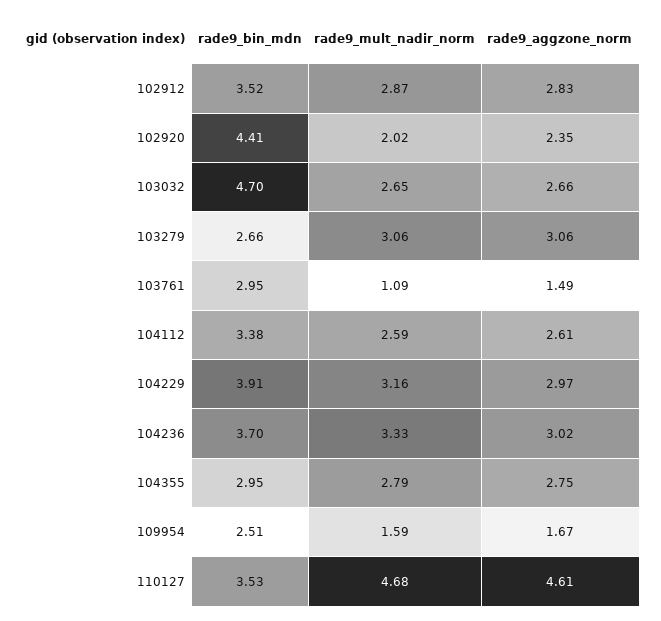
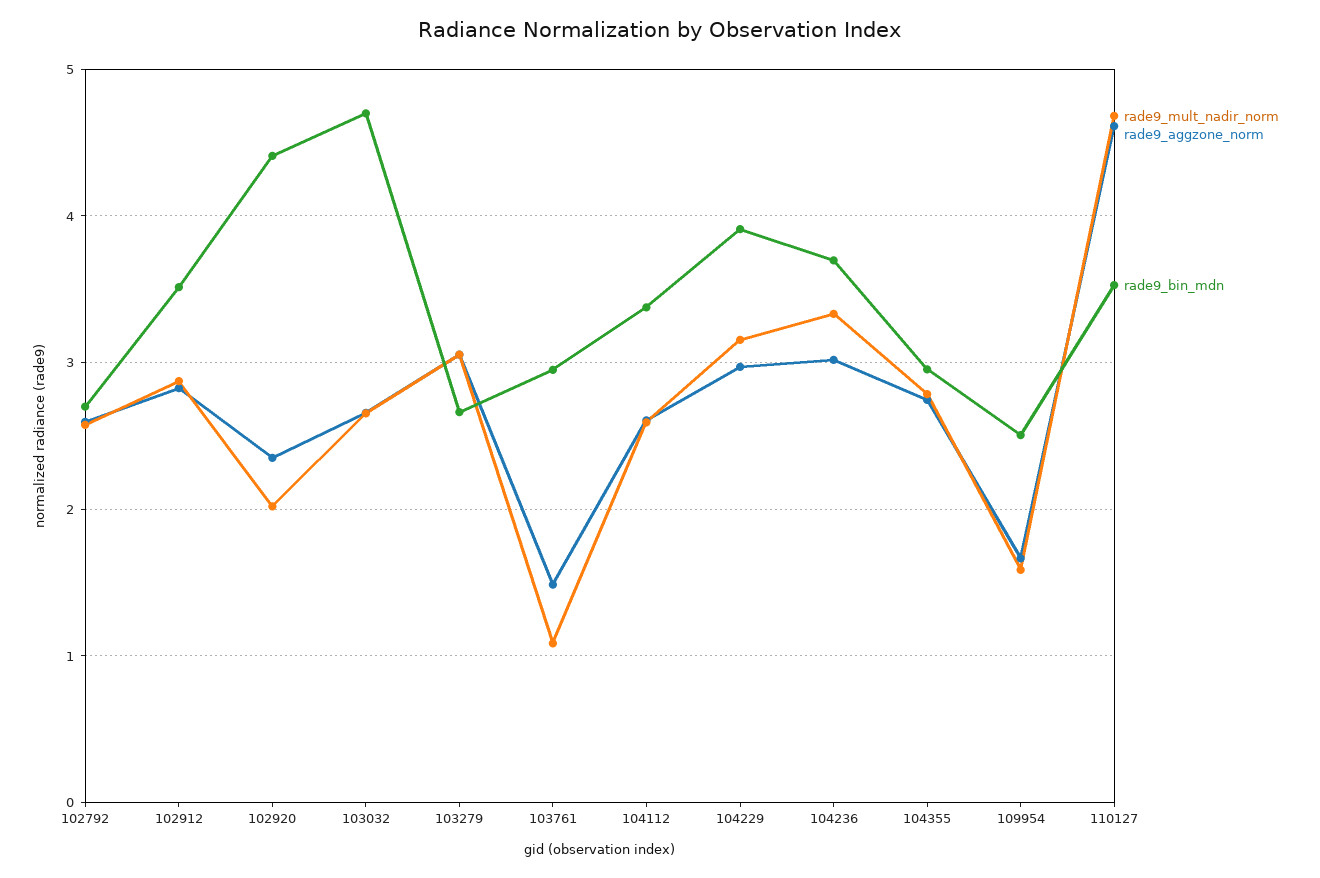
rade9_mult_nadir_norm, 102792: none -> 2.6
rade9_aggzone_norm, 102792: none -> 2.6
rade9_bin_mdn, 102792: none -> 2.7

